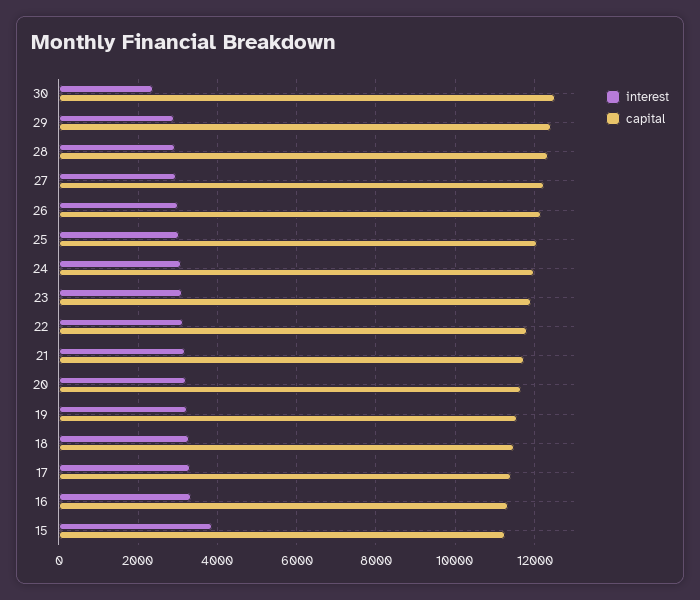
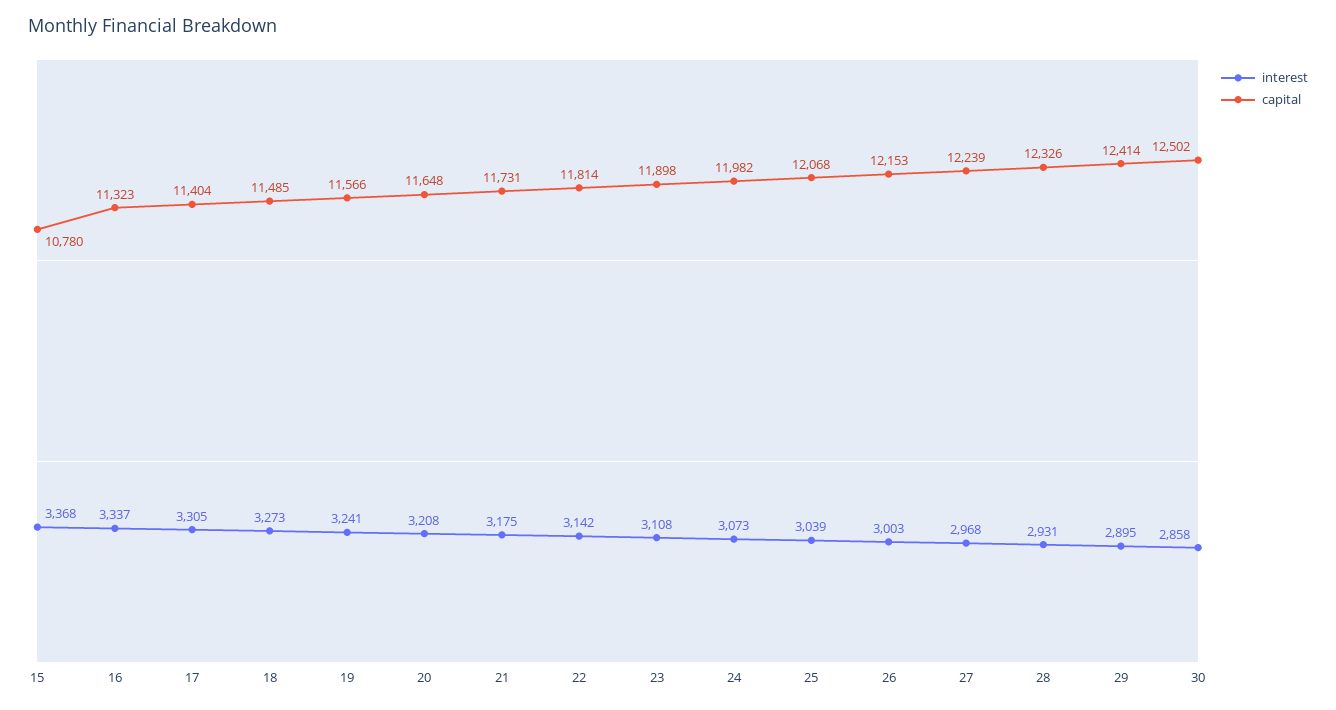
interest, 30: 2400 -> 2858
interest, 15: 3800 -> 3368
capital, 15: 11200 -> 10780

